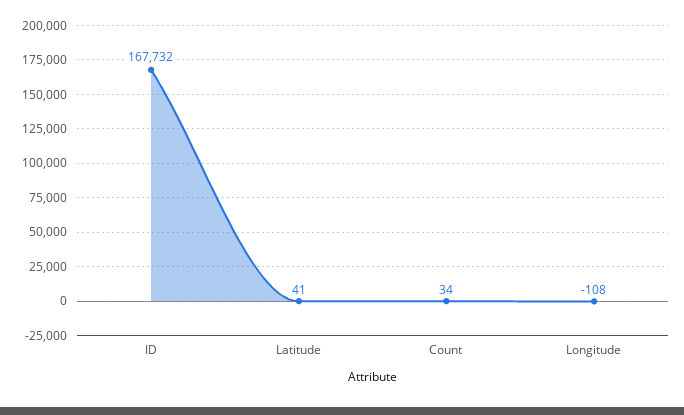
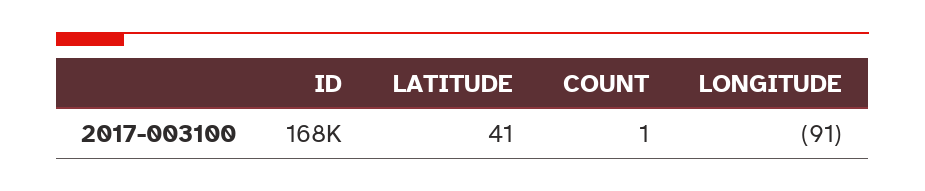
Count: 34 -> 1
Longitude: -108 -> -91

